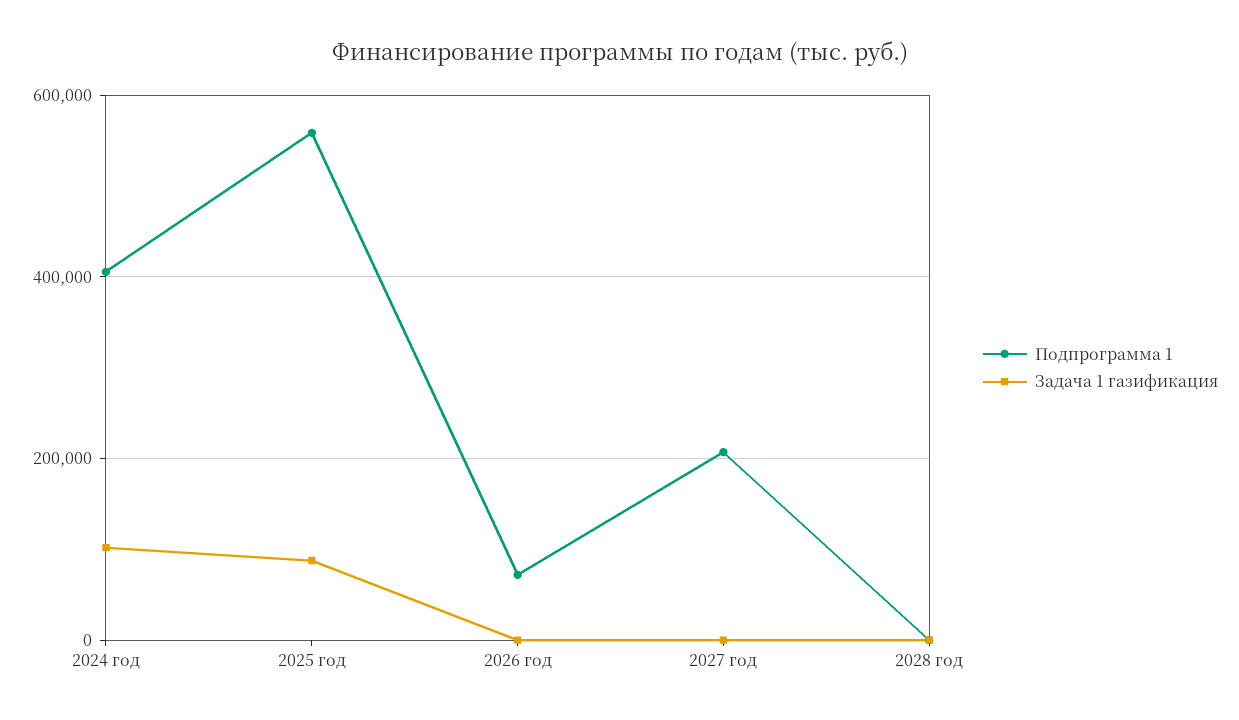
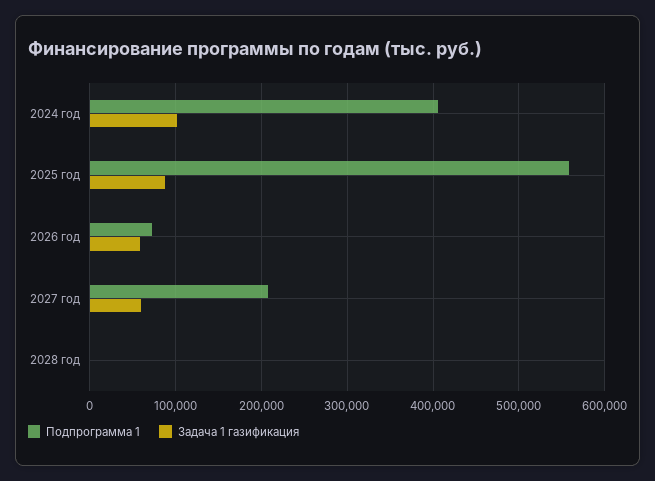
Задача 1 газификация, 2026 год: 0 -> 60000
Задача 1 газификация, 2027 год: 0 -> 60000

